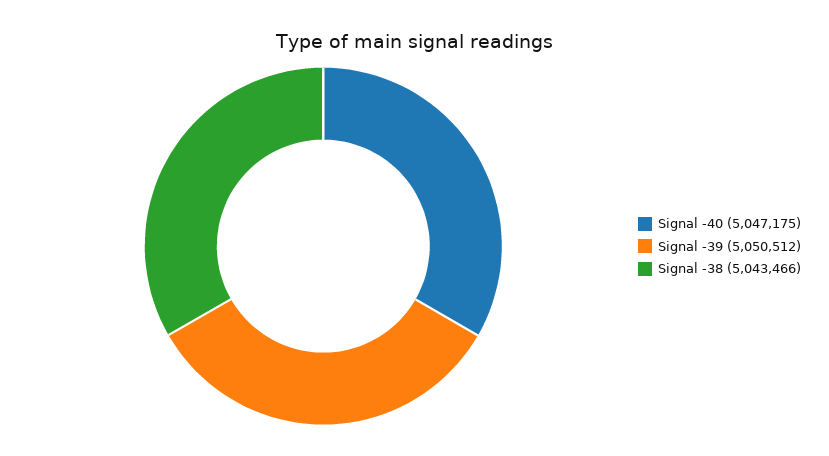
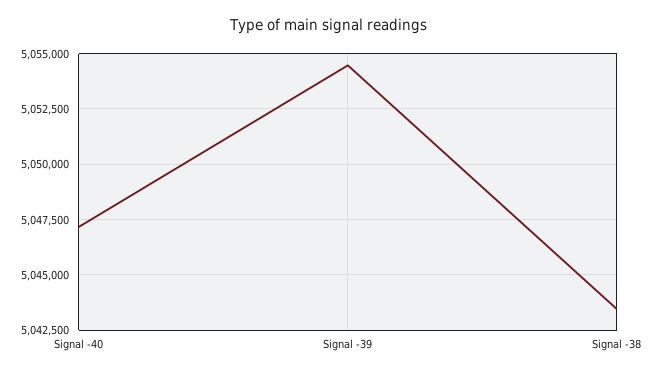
Signal -39: 5050512 -> 5054500

